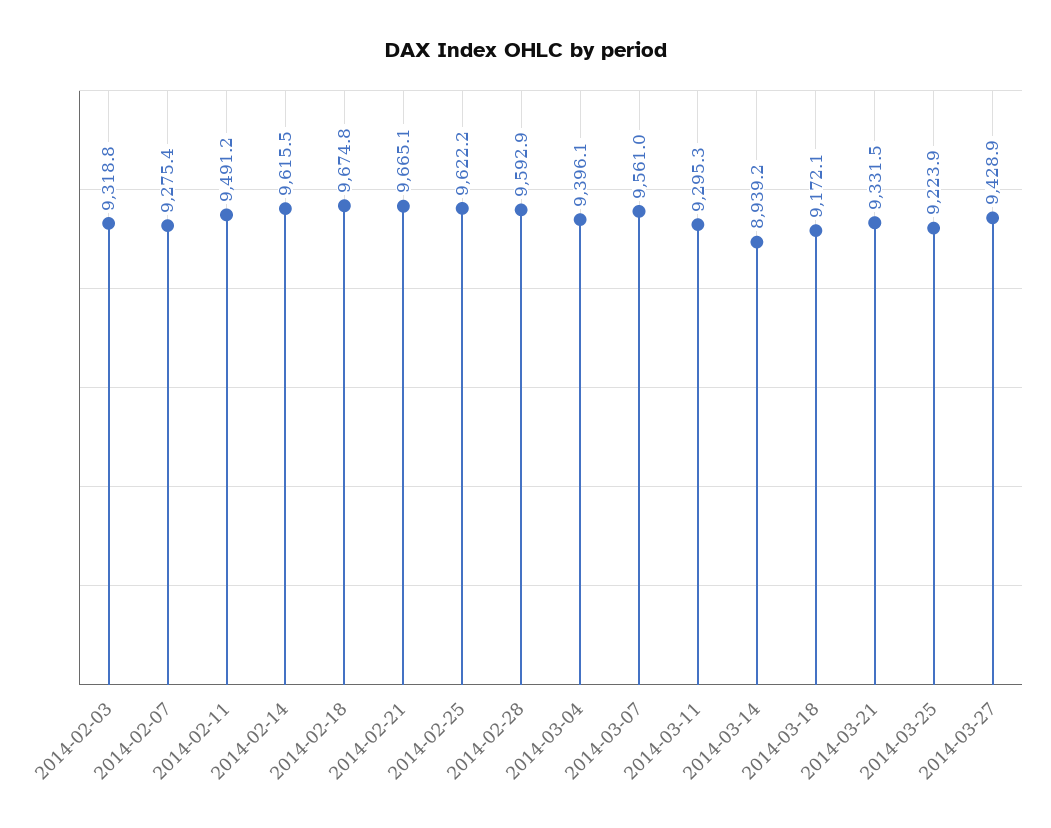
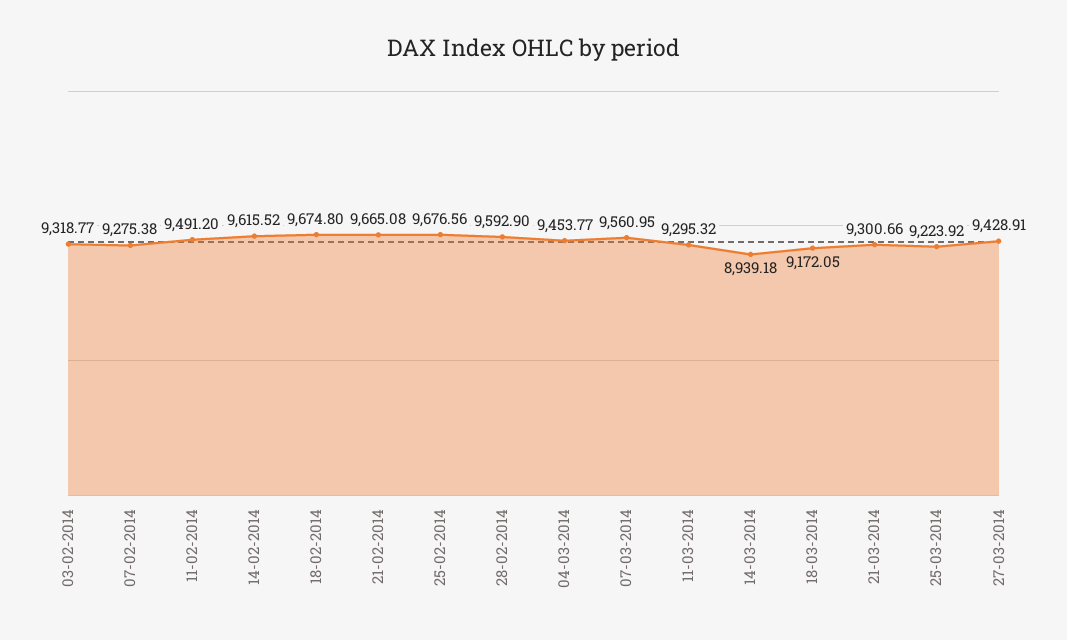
2014-02-25: 9622.2 -> 9676.56
2014-03-04: 9396.1 -> 9453.77
2014-03-21: 9331.5 -> 9300.66

